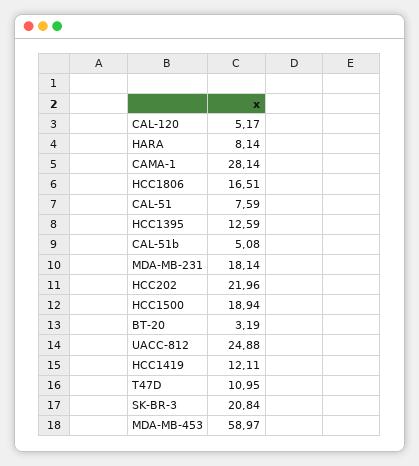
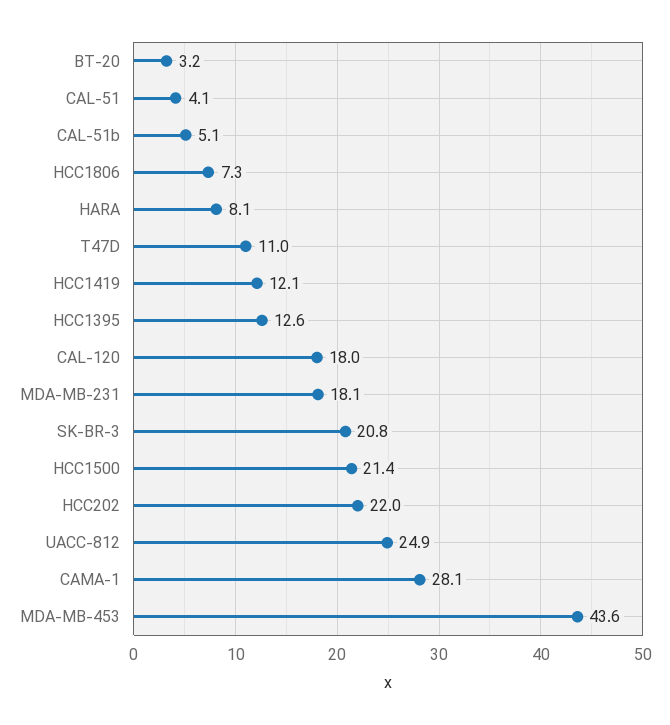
CAL-120: 5.17 -> 18
HCC1806: 16.51 -> 7.3
CAL-51: 7.59 -> 4.1
HCC1500: 18.94 -> 21.4
MDA-MB-453: 58.97 -> 43.6

